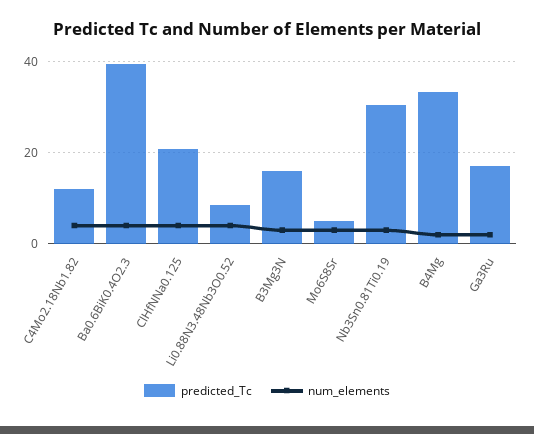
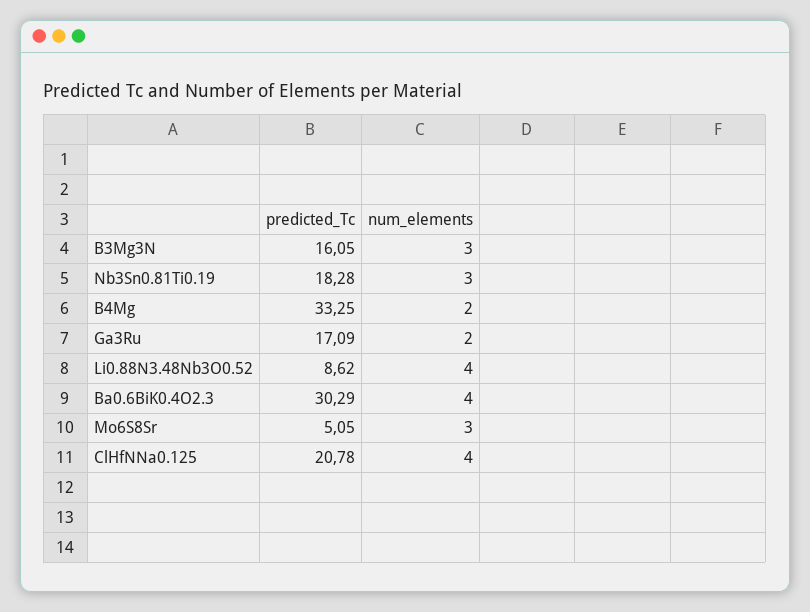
predicted_Tc, C4Mo2.18Nb1.82: 12 -> none
num_elements, C4Mo2.18Nb1.82: 4 -> none
predicted_Tc, Ba0.6BiK0.4O2.3: 40 -> 30.29
predicted_Tc, Nb3Sn0.81Ti0.19: 30 -> 18.28

